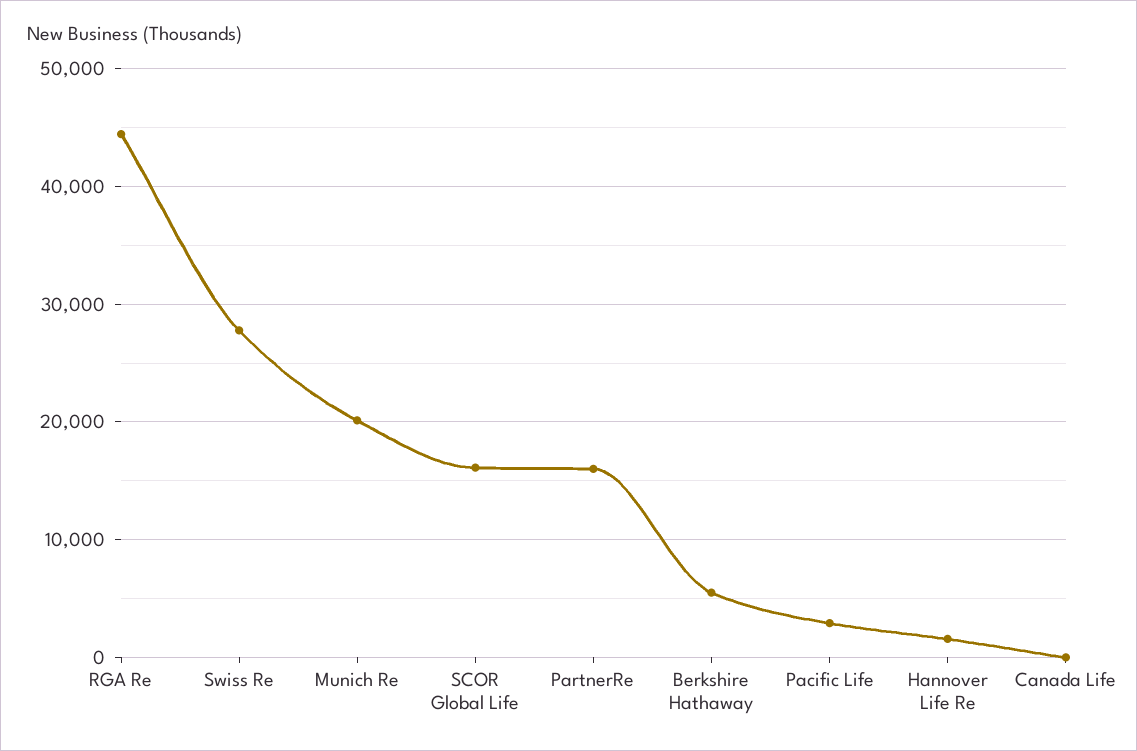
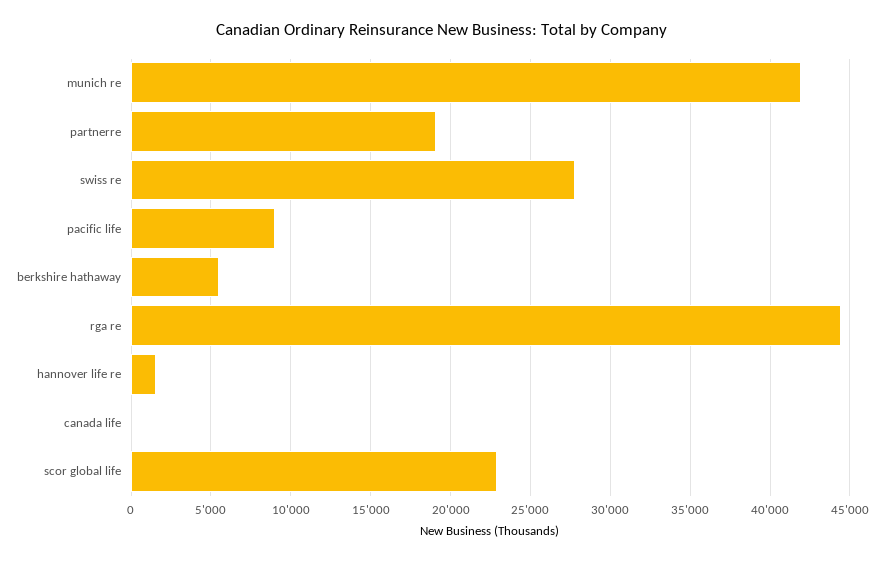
Munich Re: 20000 -> 42000
SCOR Global Life: 16000 -> 23000
PartnerRe: 16000 -> 19000
Pacific Life: 3000 -> 9000

